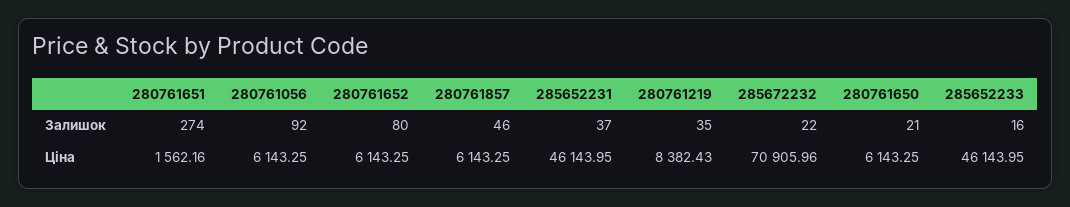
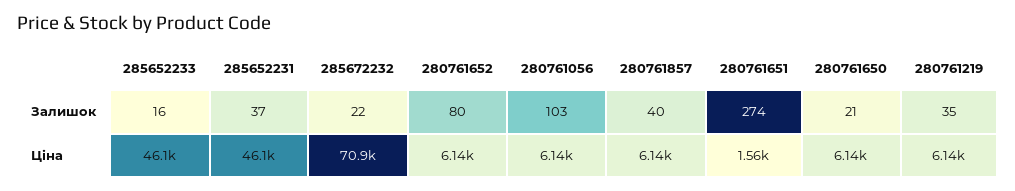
280761056, Залишок: 92 -> 103
280761857, Залишок: 46 -> 40
280761219, Ціна: 8382.43 -> 6140

